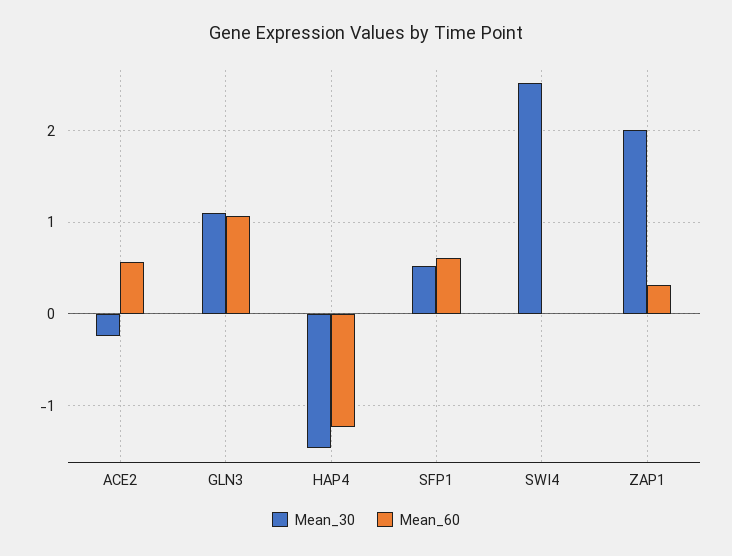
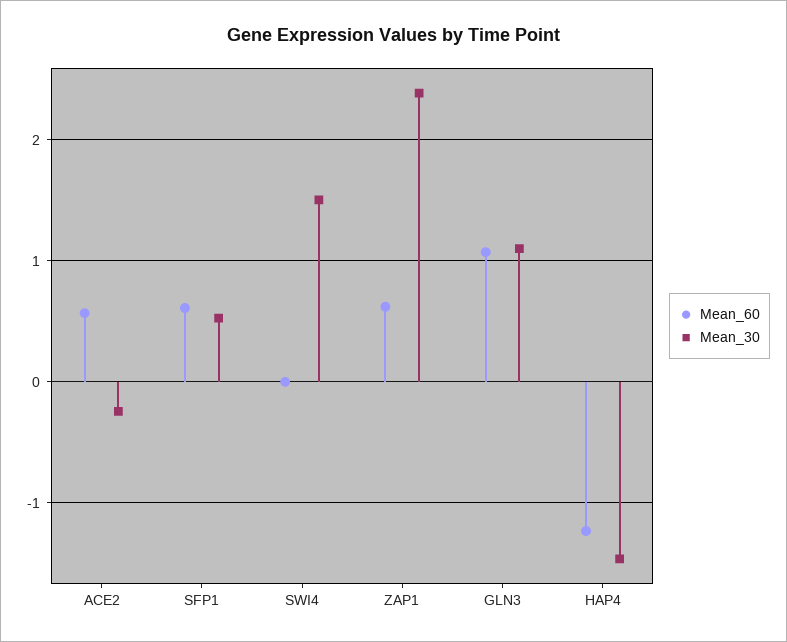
Mean_30, SWI4: 2.5 -> 1.5
Mean_30, ZAP1: 2 -> 2.4
Mean_60, ZAP1: 0.3 -> 0.6

